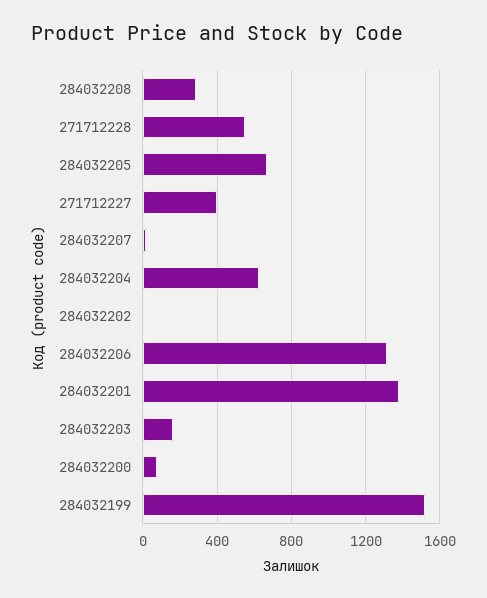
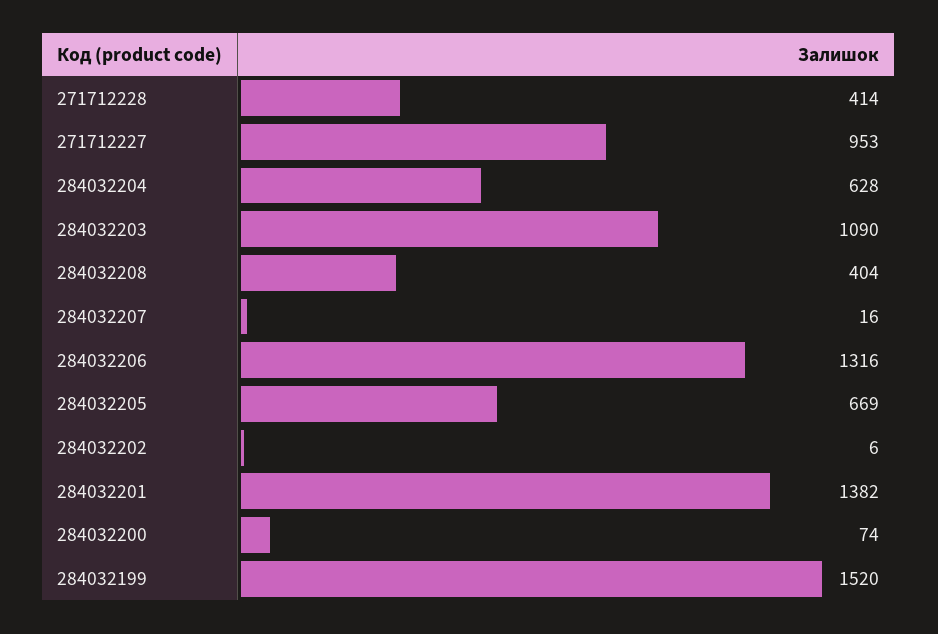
284032208: 300 -> 404
271712228: 550 -> 414
271712227: 400 -> 953
284032203: 150 -> 1090

